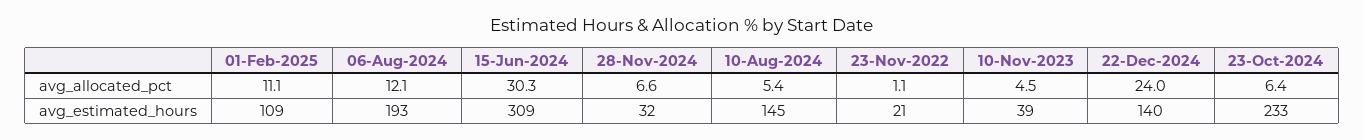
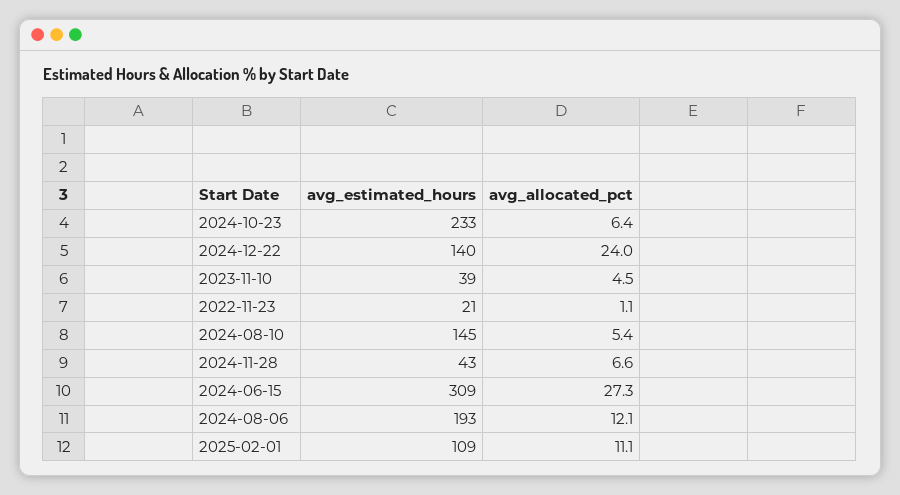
15-Jun-2024, avg_allocated_pct: 30.3 -> 27.3
28-Nov-2024, avg_estimated_hours: 32 -> 43

